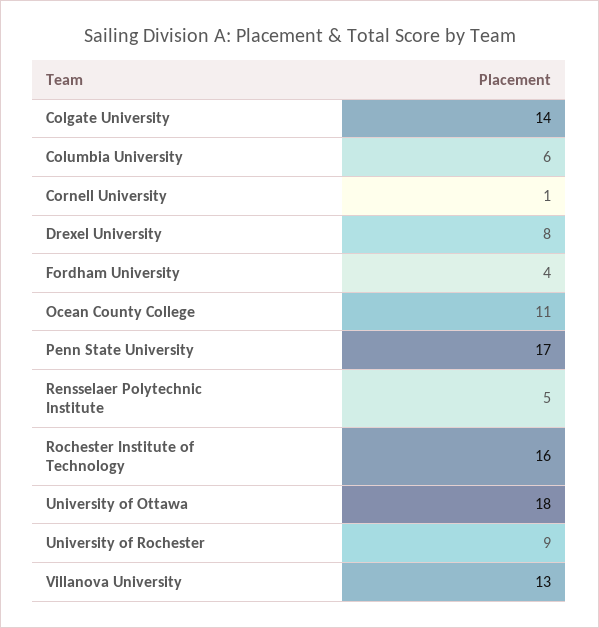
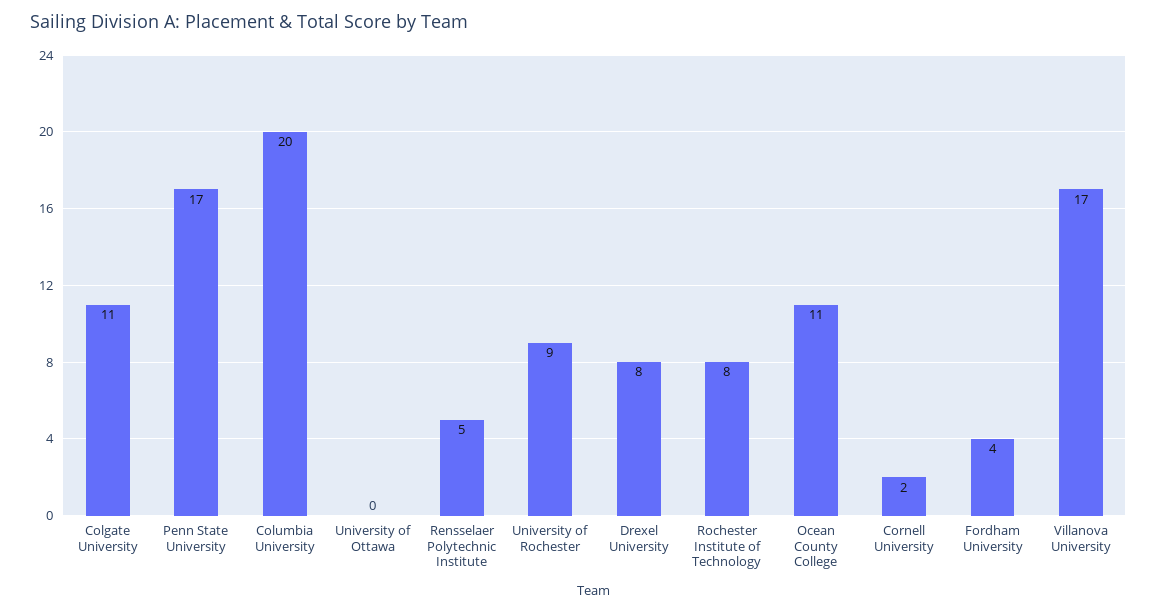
Colgate University: 14 -> 11
Columbia University: 6 -> 20
Cornell University: 1 -> 2
Rochester Institute of Technology: 16 -> 8
University of Ottawa: 18 -> 0
Villanova University: 13 -> 17

